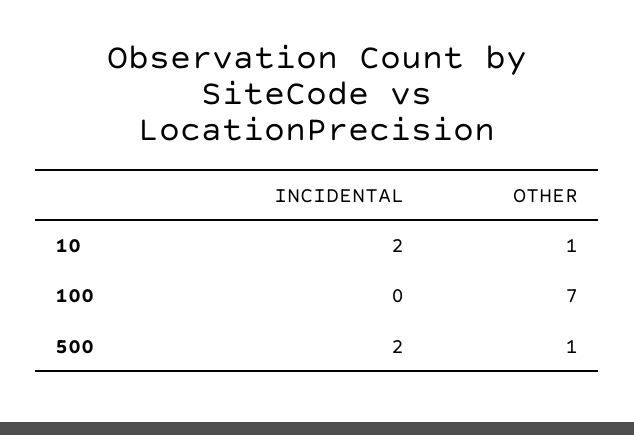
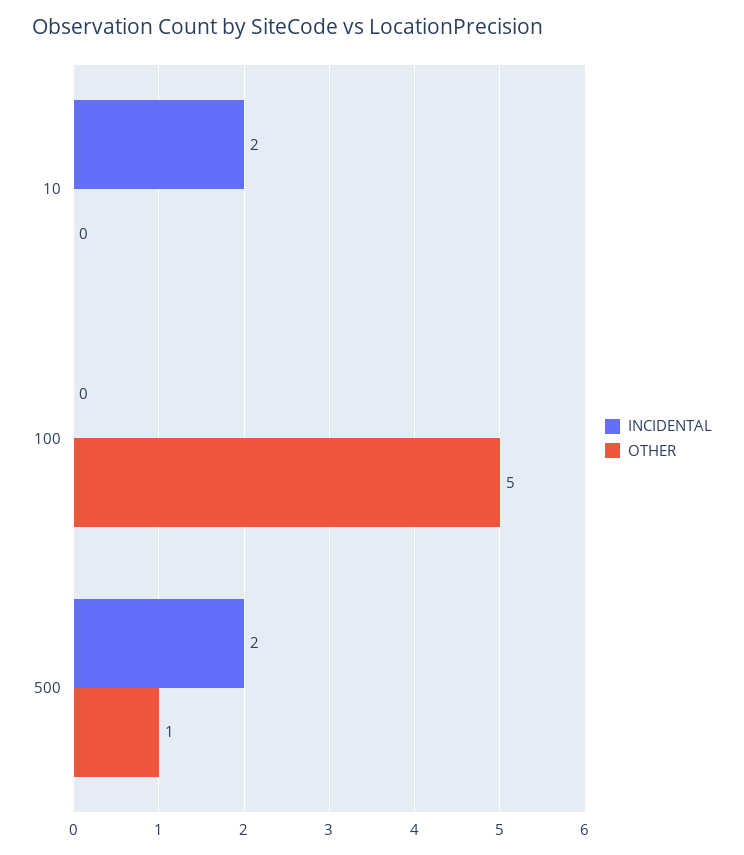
OTHER, 10: 1 -> 0
OTHER, 100: 7 -> 5

